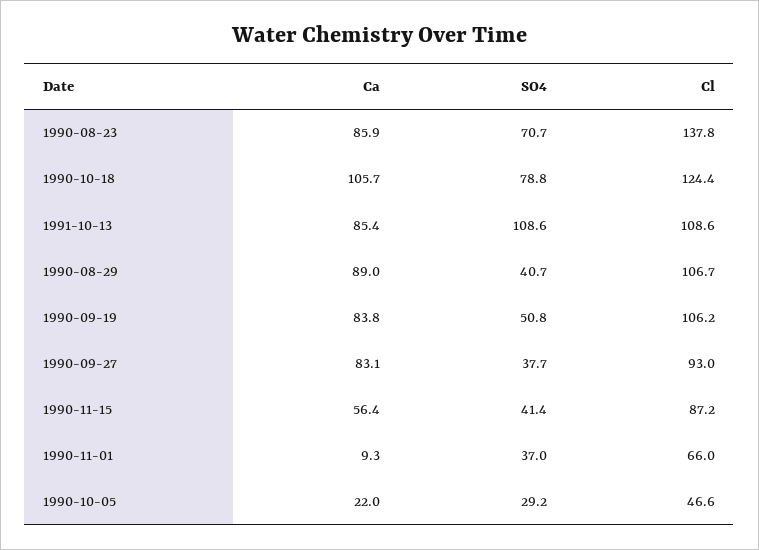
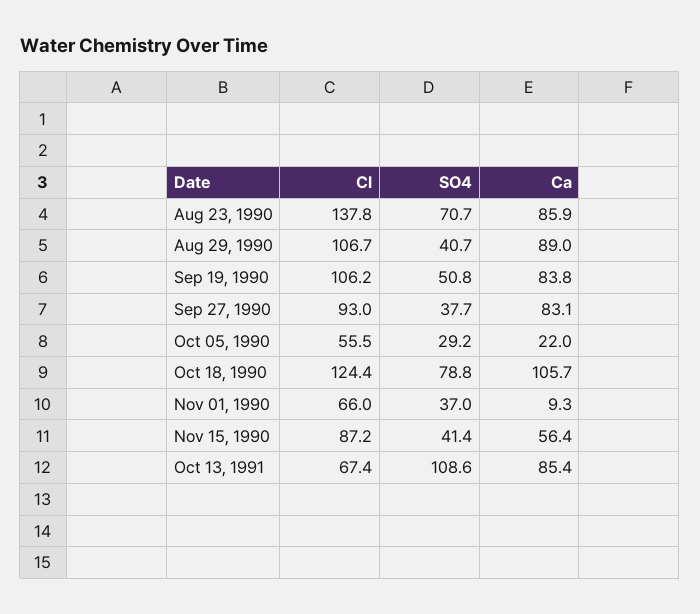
Cl, 1991-10-13: 108.6 -> 67.4
Cl, 1990-10-05: 46.6 -> 55.5

